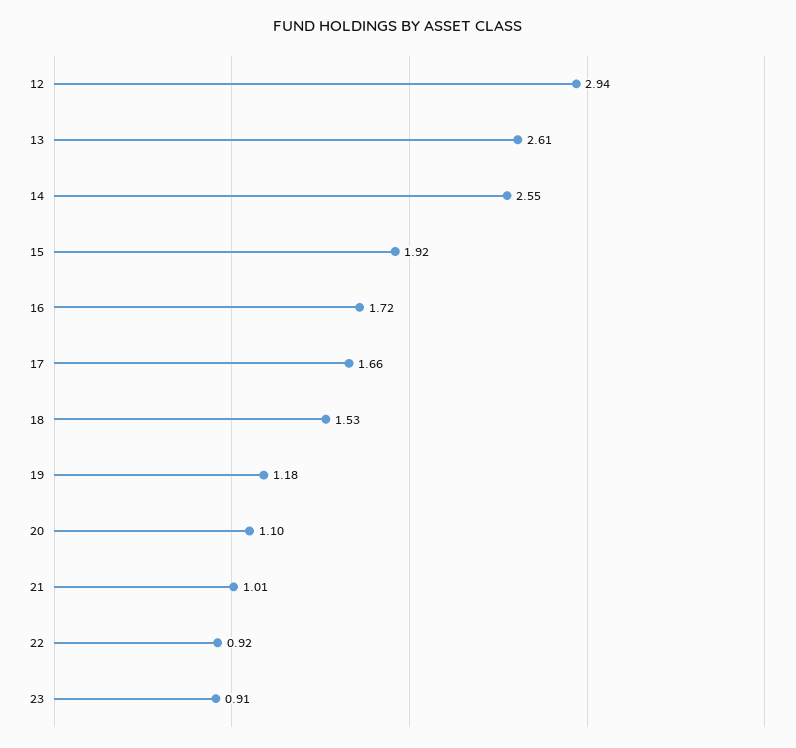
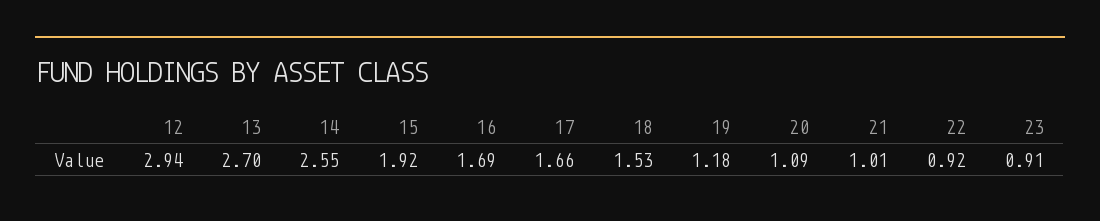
13: 2.61 -> 2.7
16: 1.72 -> 1.69
20: 1.1 -> 1.09

